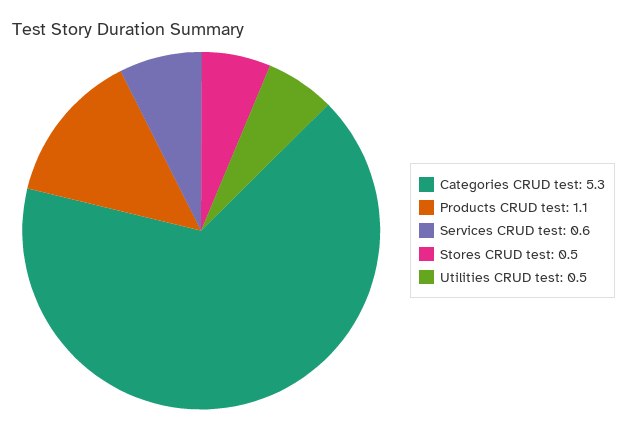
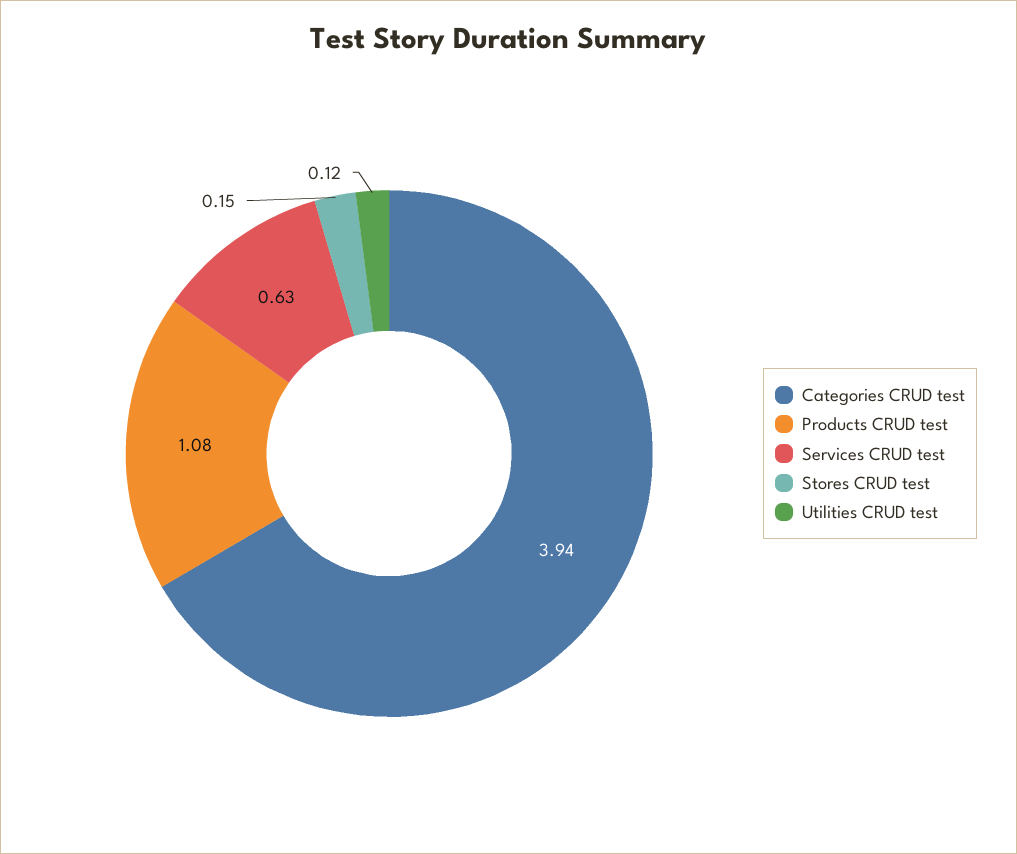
Categories CRUD test: 5.3 -> 3.94
Stores CRUD test: 0.5 -> 0.15
Utilities CRUD test: 0.5 -> 0.12

